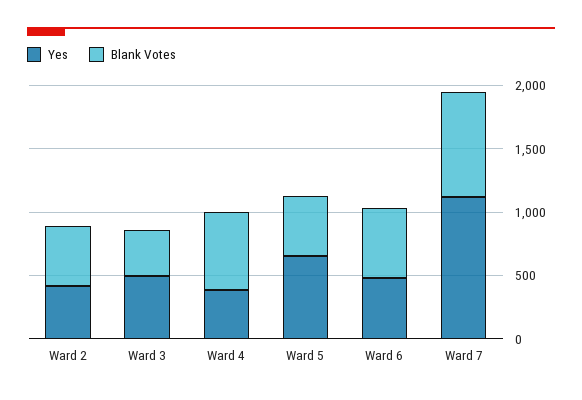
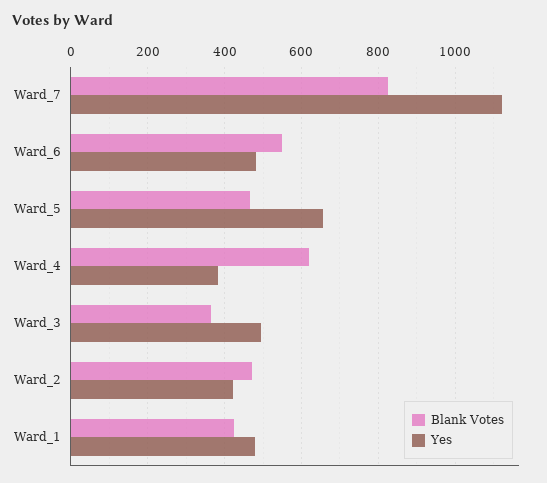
Blank Votes, Ward_1: none -> 420
Yes, Ward_1: none -> 480

